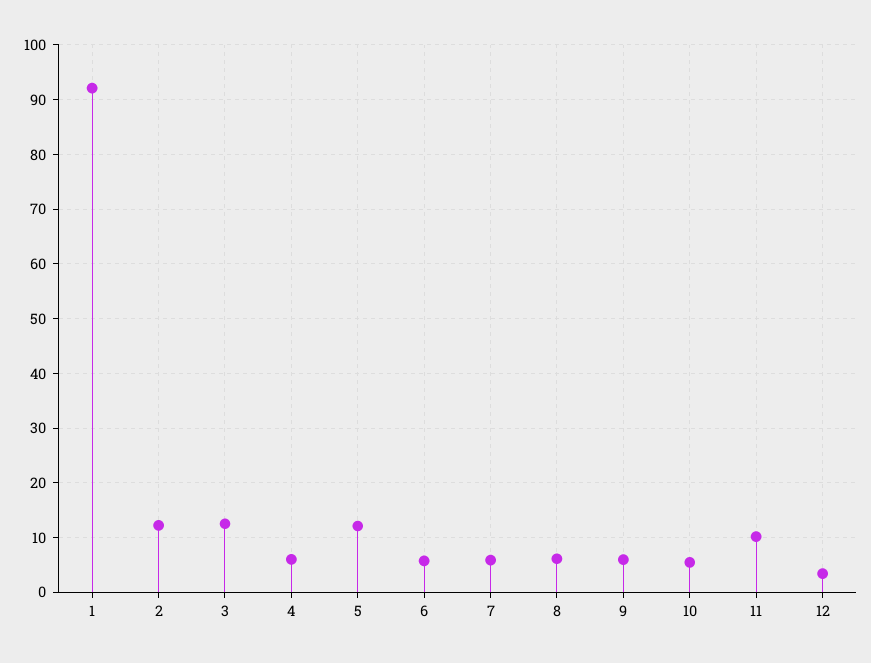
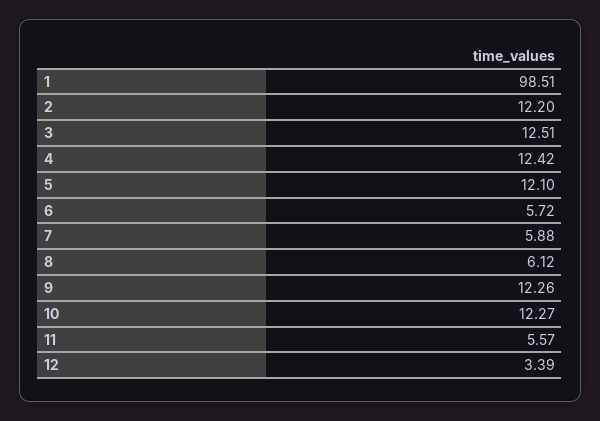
1: 92 -> 98.51
4: 6 -> 12.42
9: 6 -> 12.26
10: 6 -> 12.27
11: 10 -> 5.57

